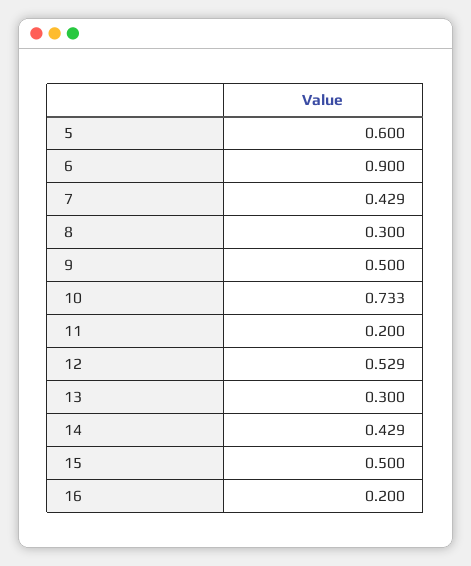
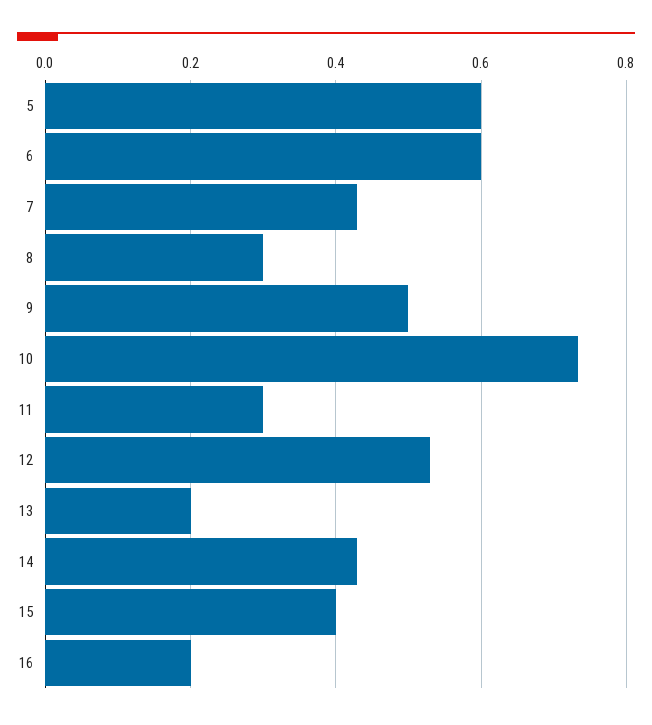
6: 0.9 -> 0.6
11: 0.2 -> 0.3
13: 0.3 -> 0.2
15: 0.5 -> 0.4

